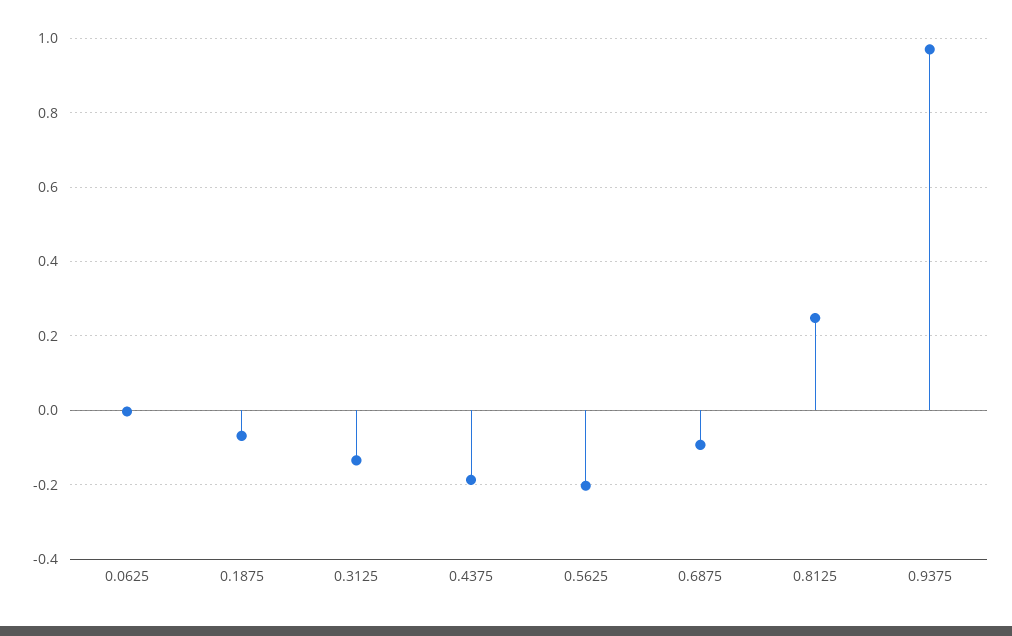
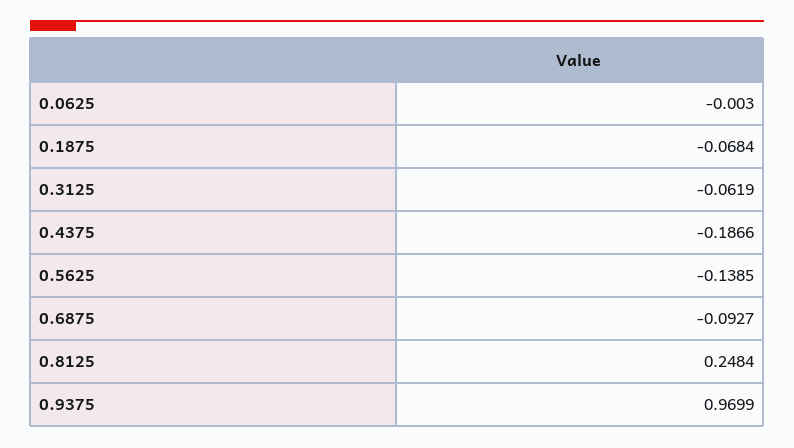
0.3125: -0.14 -> -0.0619
0.5625: -0.2 -> -0.1385

